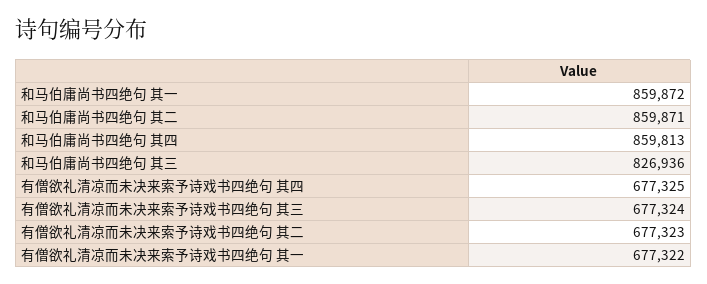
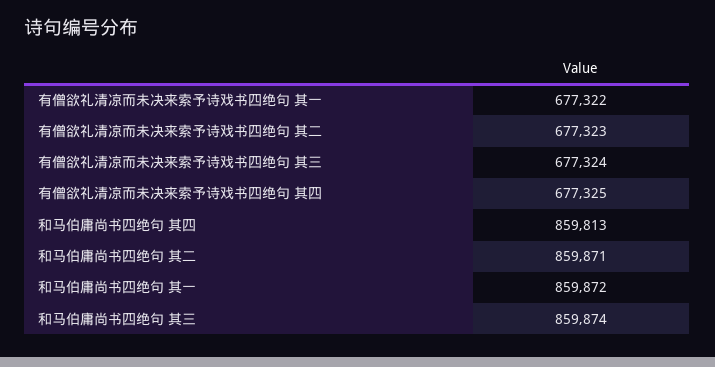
和马伯庸尚书四绝句 其三: 826936 -> 859874

